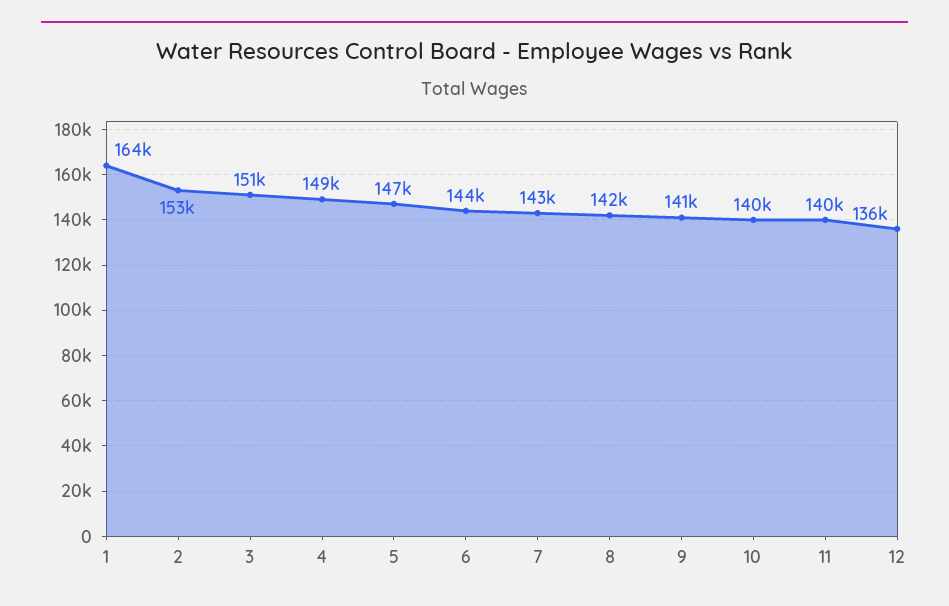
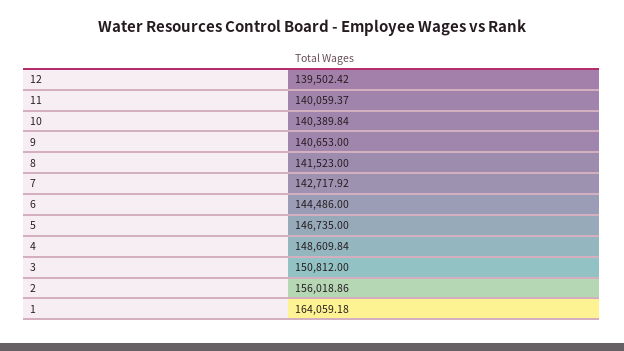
2: 153000 -> 156018.86
12: 136000 -> 139502.42

